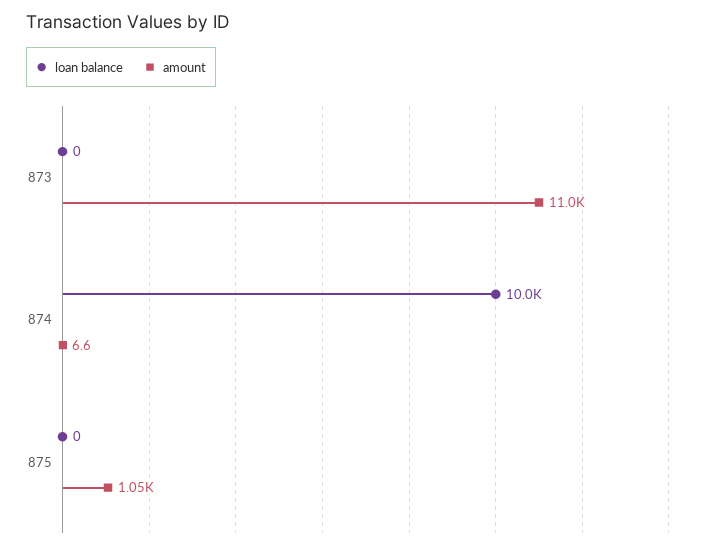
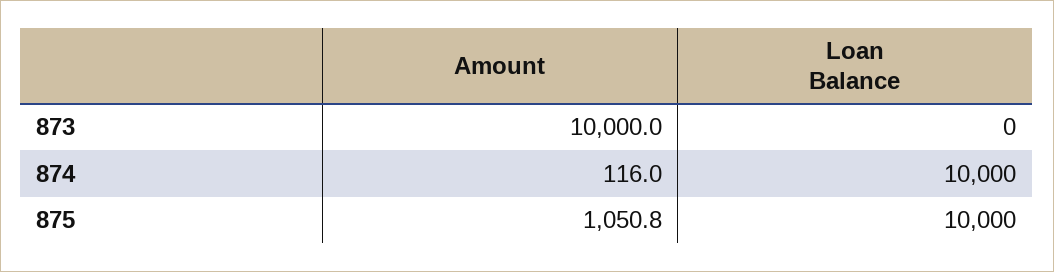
amount, 873: 11000 -> 10000
amount, 874: 6.6 -> 116
loan balance, 875: 0 -> 10000

